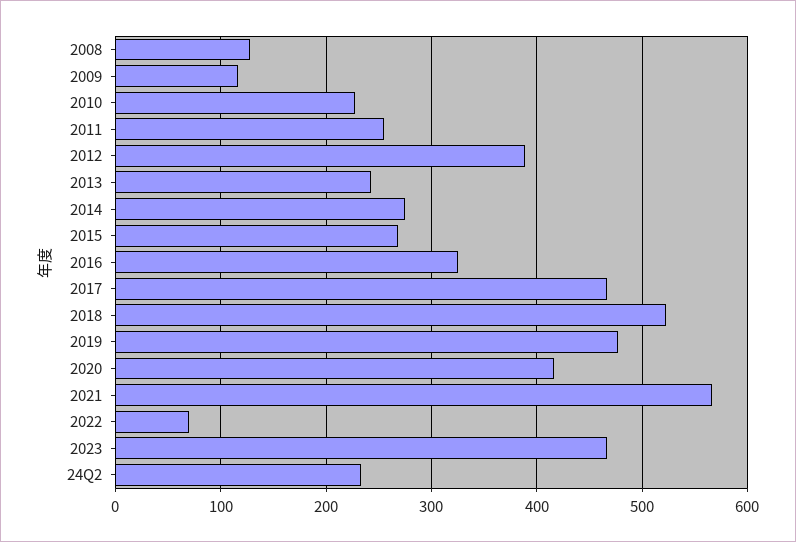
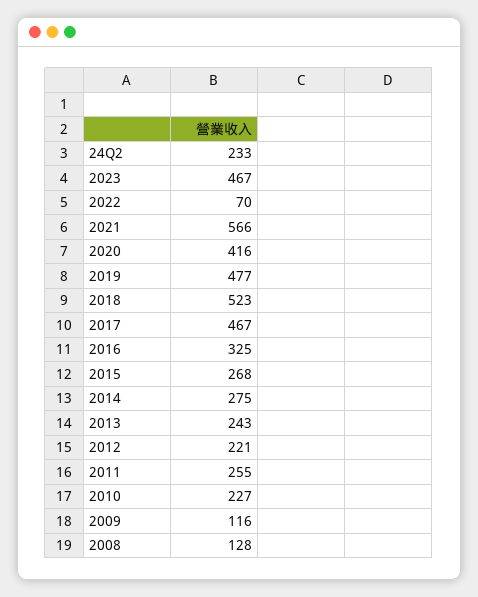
2012: 390 -> 221

